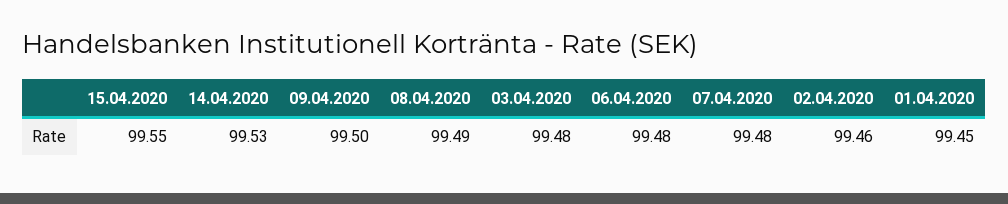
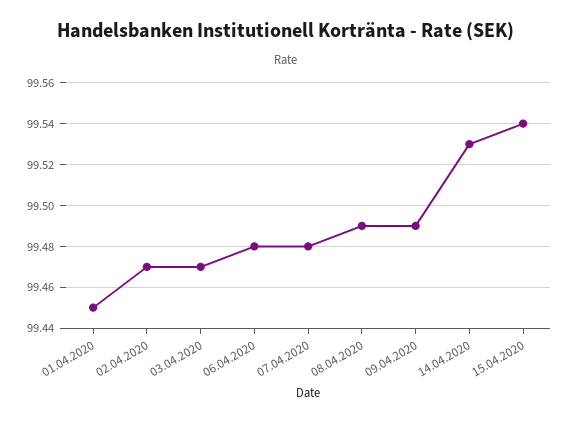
15.04.2020: 99.55 -> 99.54
09.04.2020: 99.5 -> 99.49
03.04.2020: 99.48 -> 99.47
02.04.2020: 99.46 -> 99.47

